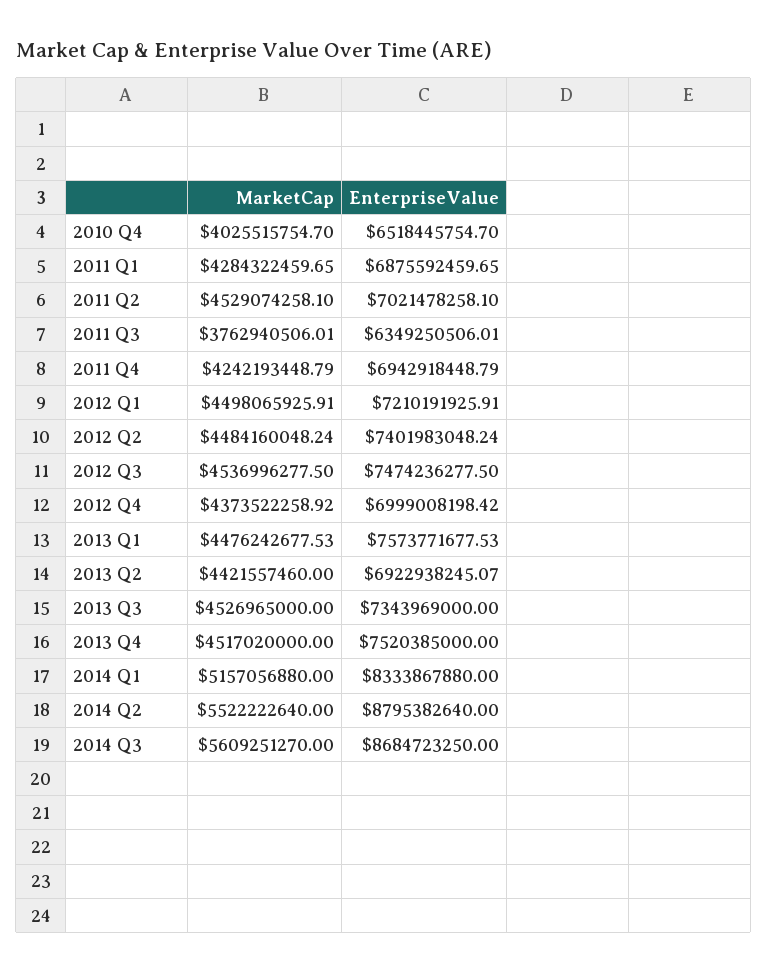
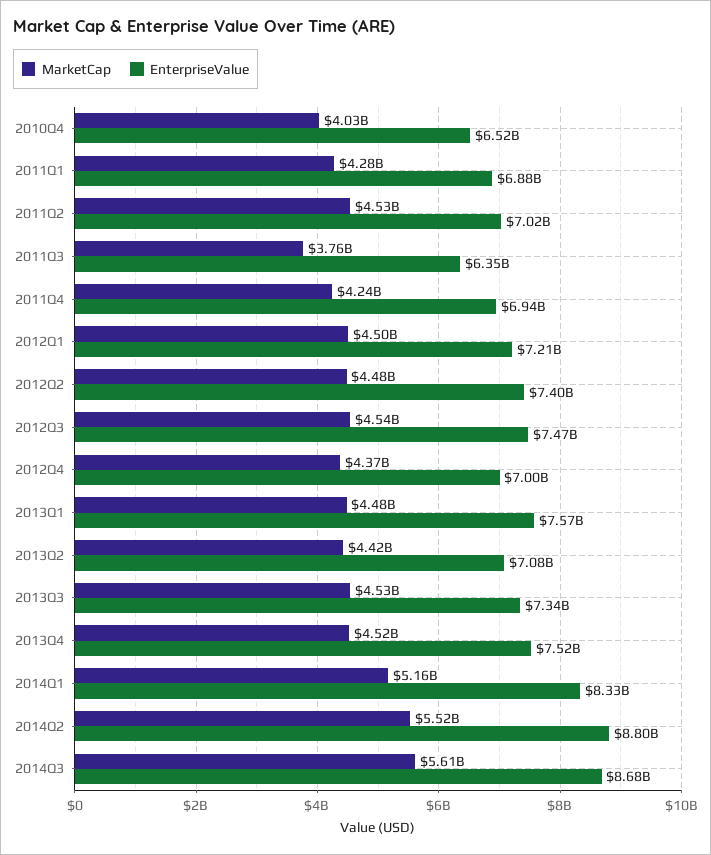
EnterpriseValue, 2013 Q2: 6922938245.07 -> 7080000000

